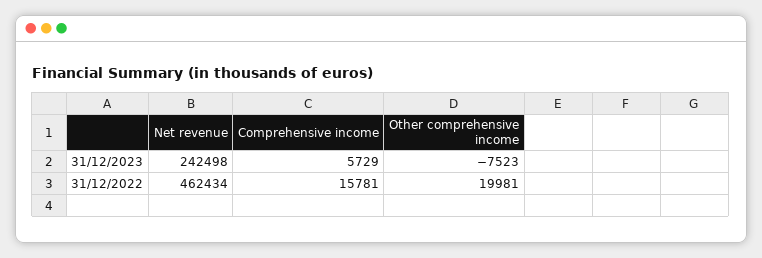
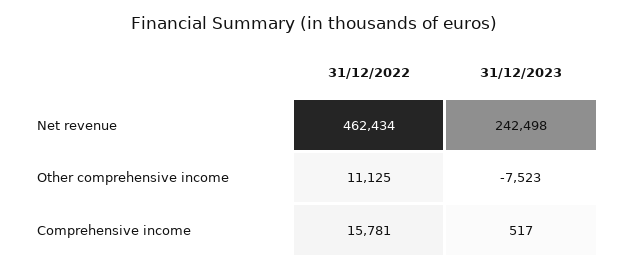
Comprehensive income, 31/12/2023: 5729 -> 517
Other comprehensive income, 31/12/2022: 19981 -> 11125

